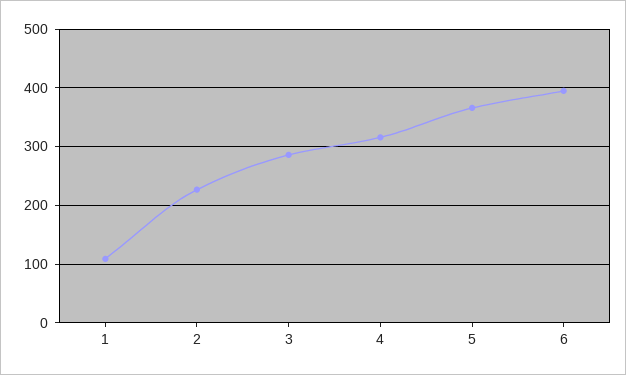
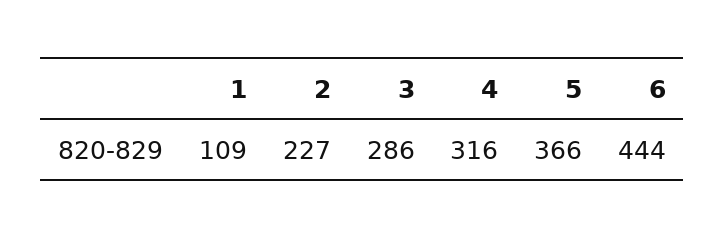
6: 400 -> 444

